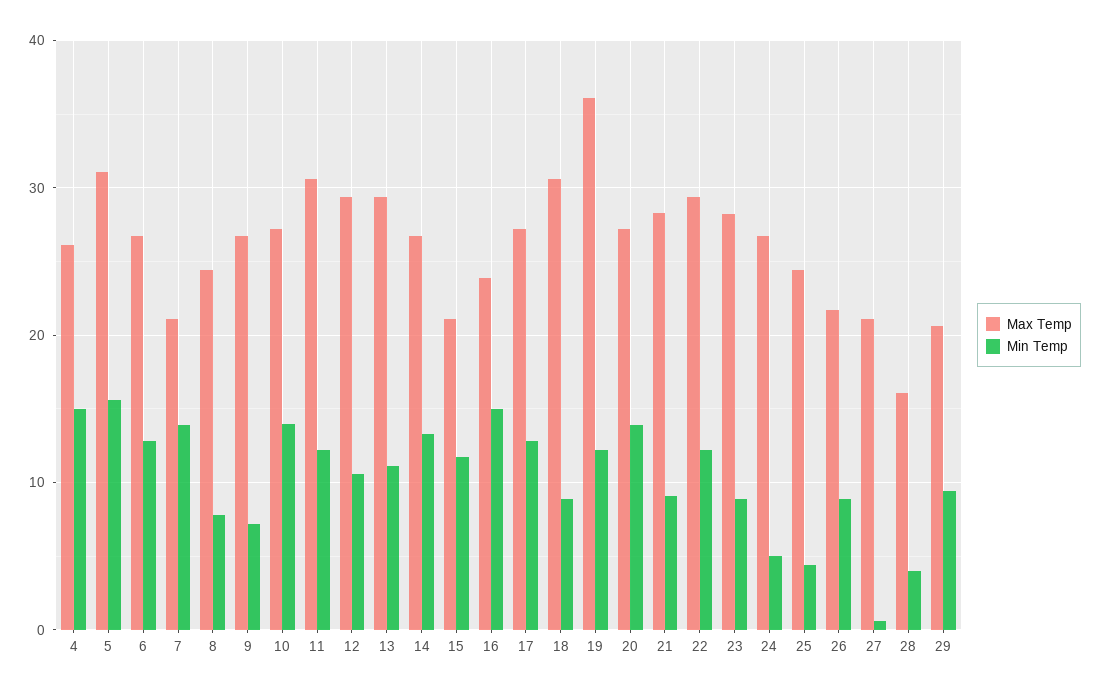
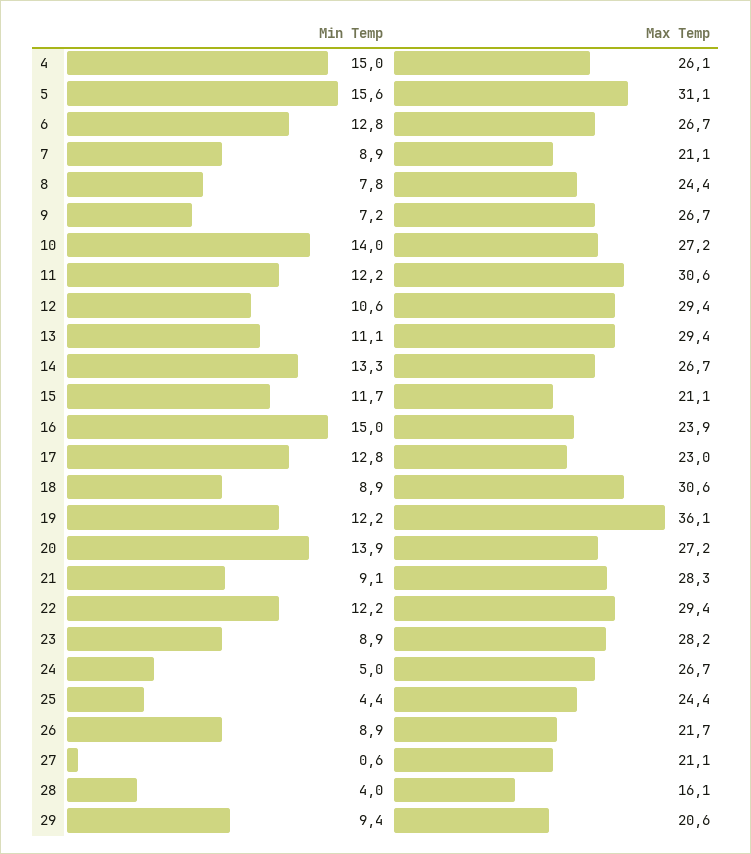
Min Temp, 7: 14 -> 8.9
Max Temp, 17: 27 -> 23

